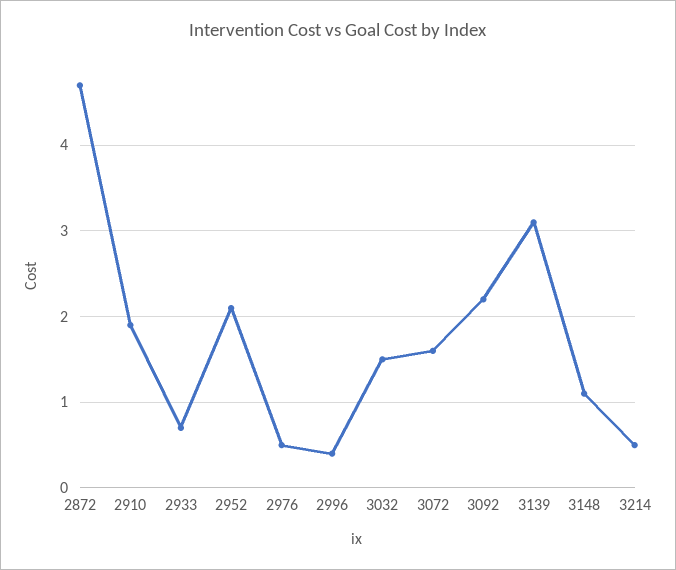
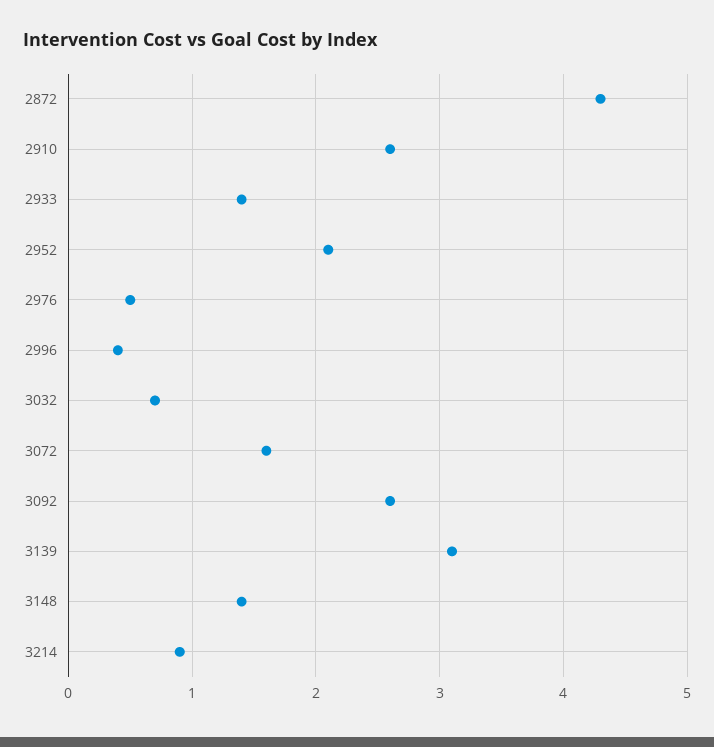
2872: 4.7 -> 4.3
2910: 1.9 -> 2.6
2933: 0.7 -> 1.4
3032: 1.5 -> 0.7
3092: 2.2 -> 2.6
3148: 1.1 -> 1.4
3214: 0.5 -> 0.9

